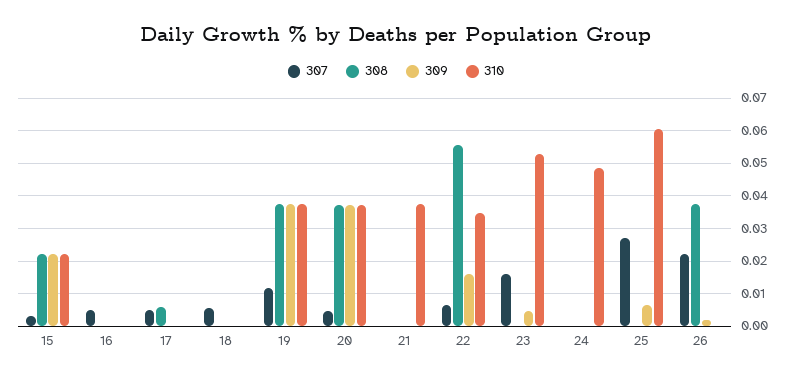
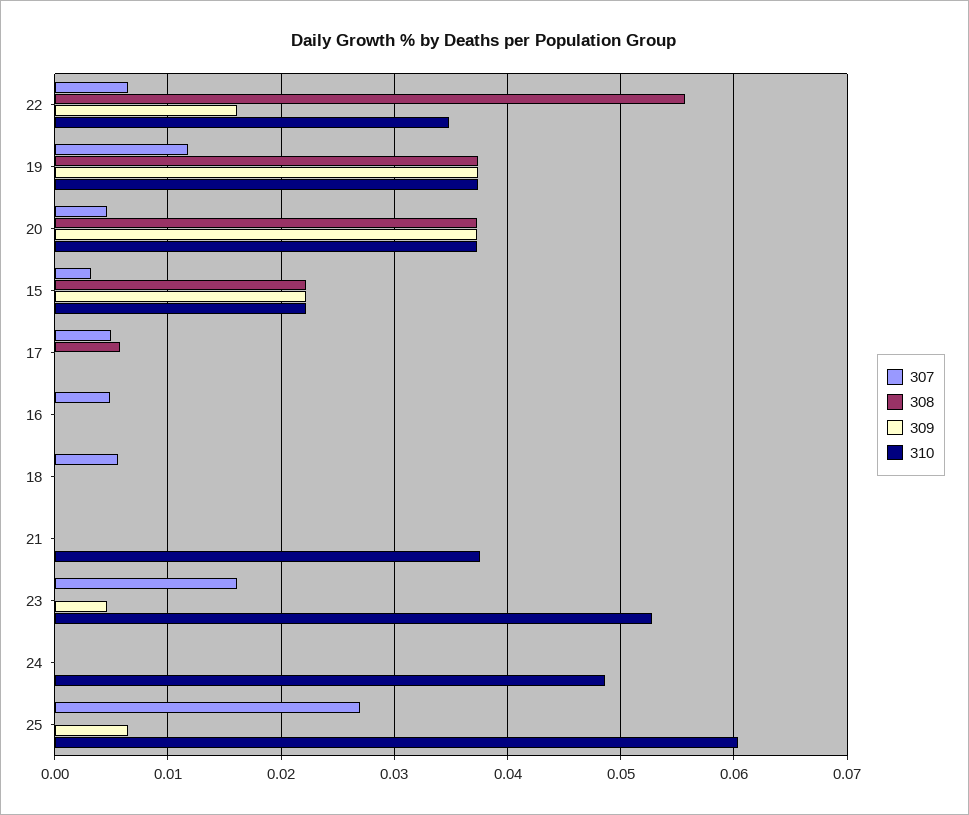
307, 26: 0.022 -> none
308, 26: 0.038 -> none
309, 26: 0.002 -> none
310, 26: 0 -> none

